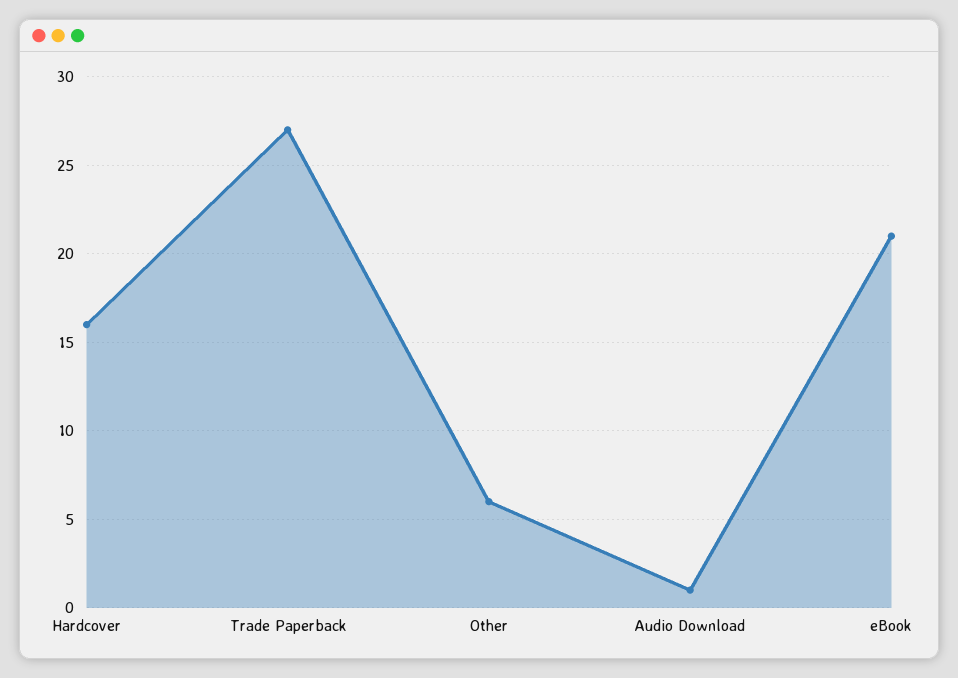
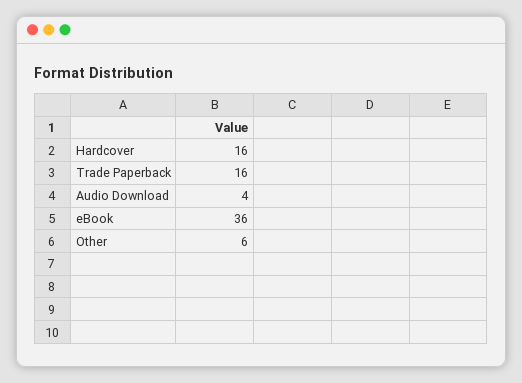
Trade Paperback: 27 -> 16
Audio Download: 1 -> 4
eBook: 21 -> 36

